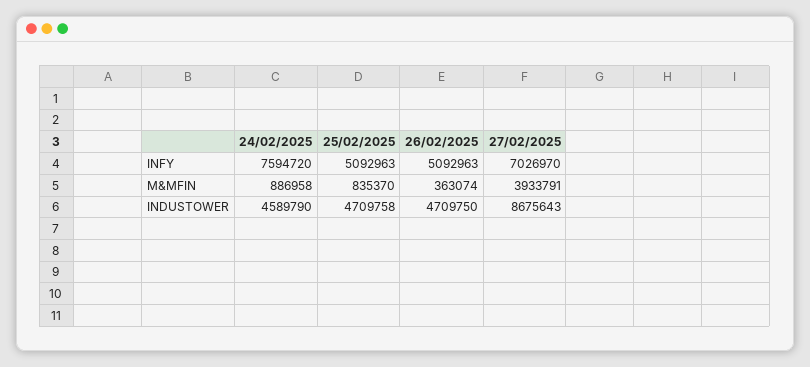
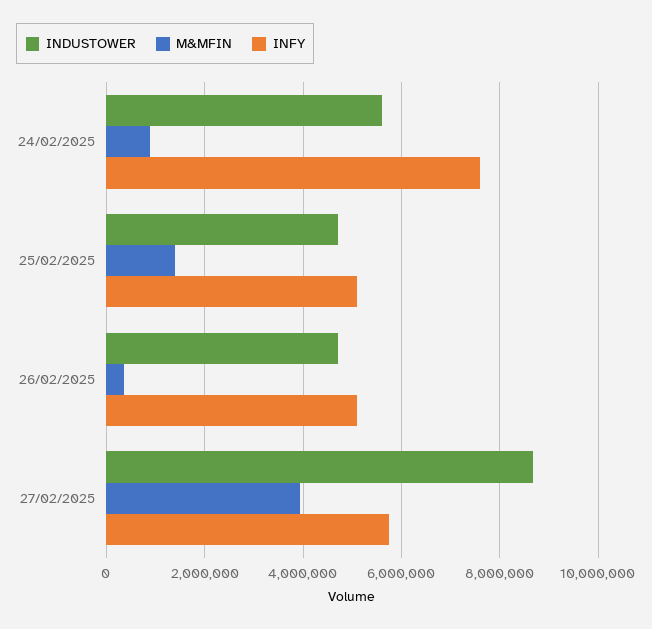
INFY, 27/02/2025: 7026970 -> 5800000
M&MFIN, 25/02/2025: 835370 -> 1400000
INDUSTOWER, 24/02/2025: 4589790 -> 5600000

